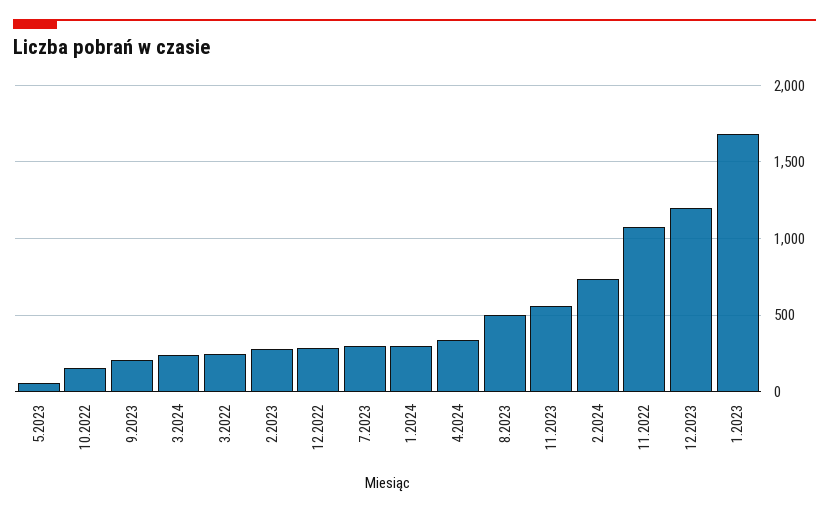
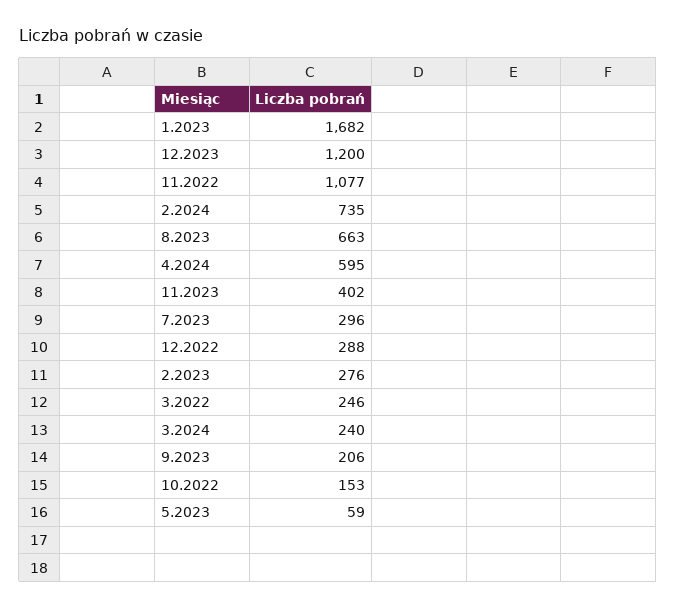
1.2024: 300 -> none
4.2024: 350 -> 595
8.2023: 500 -> 663
11.2023: 550 -> 402

